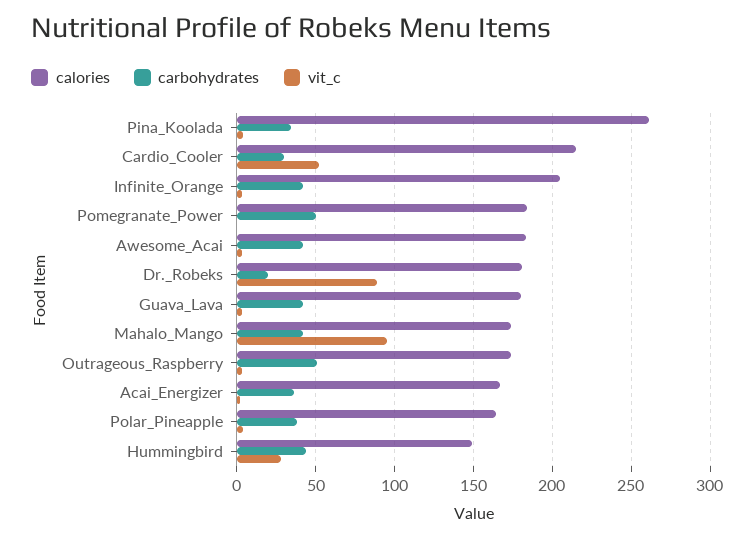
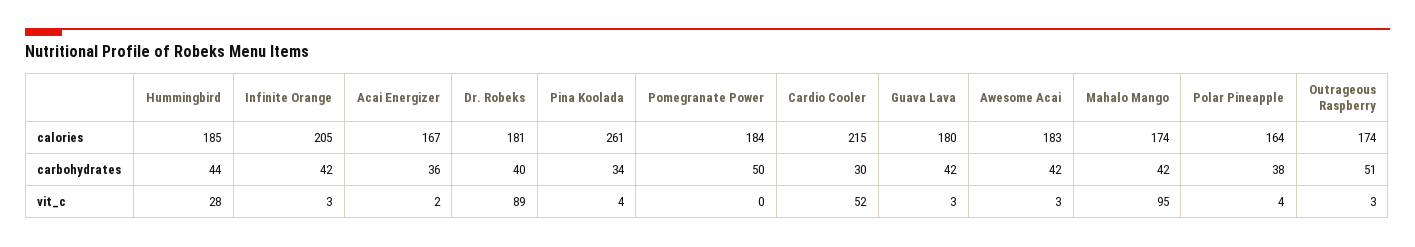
carbohydrates, Dr._Robeks: 20 -> 40
calories, Hummingbird: 150 -> 185

